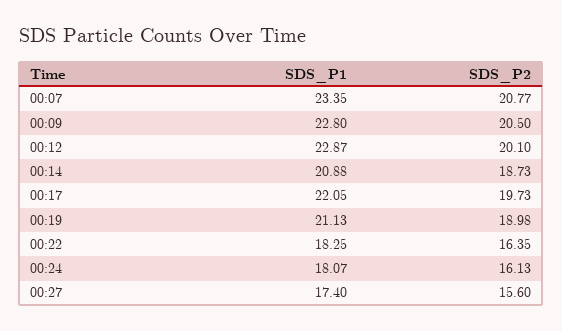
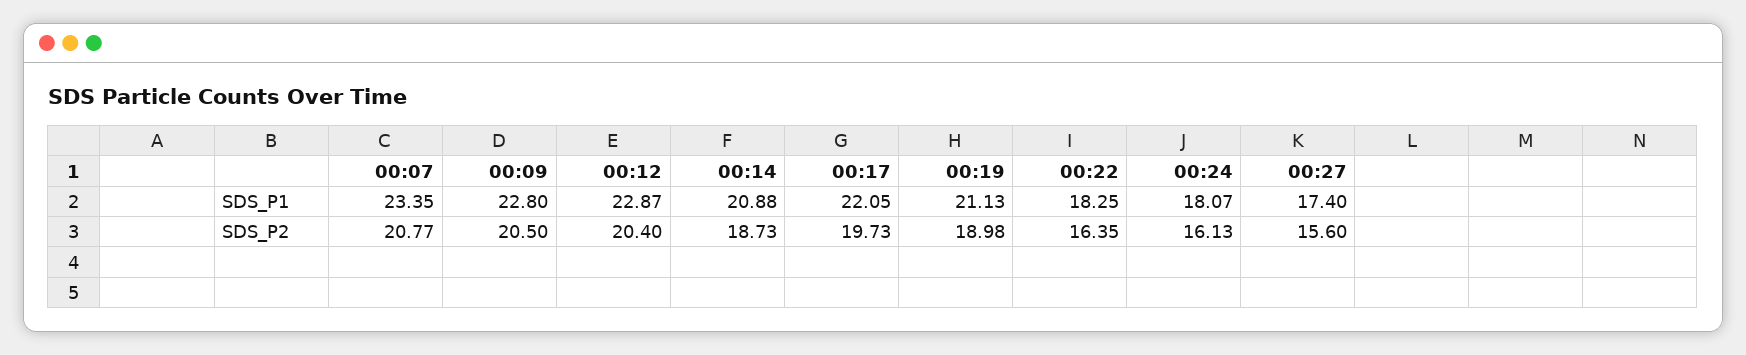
SDS_P2, 00:12: 20.1 -> 20.4

